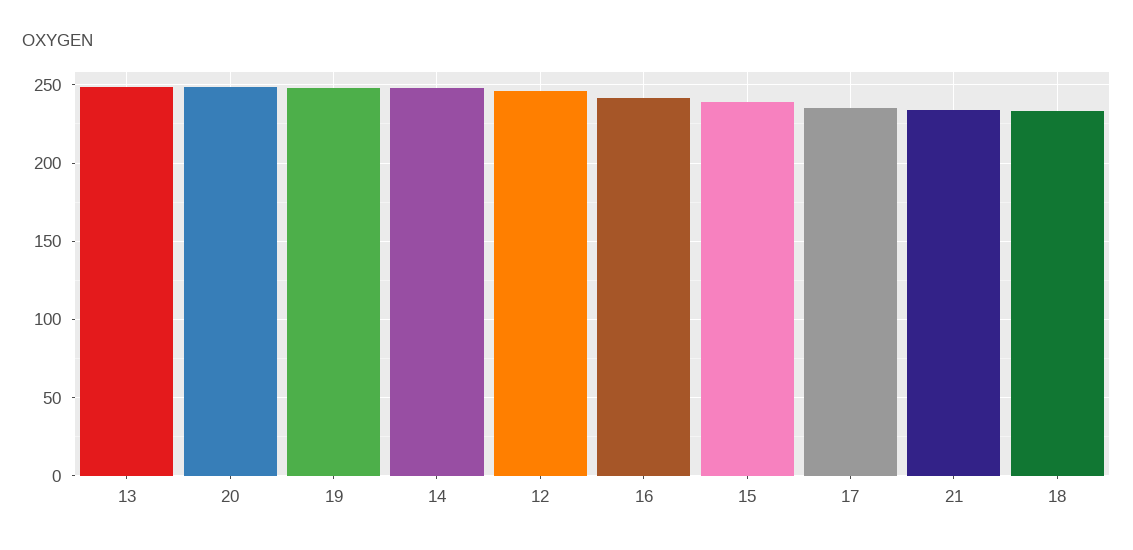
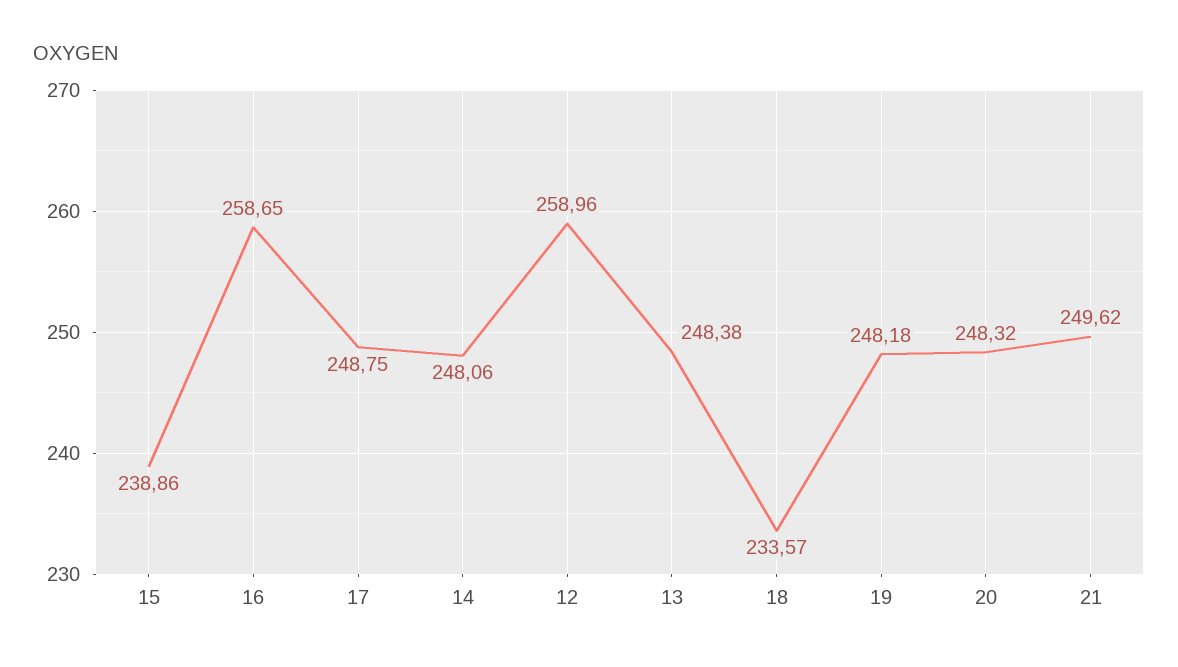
12: 245 -> 258.96
16: 240 -> 258.65
17: 235 -> 248.75
21: 235 -> 249.62

